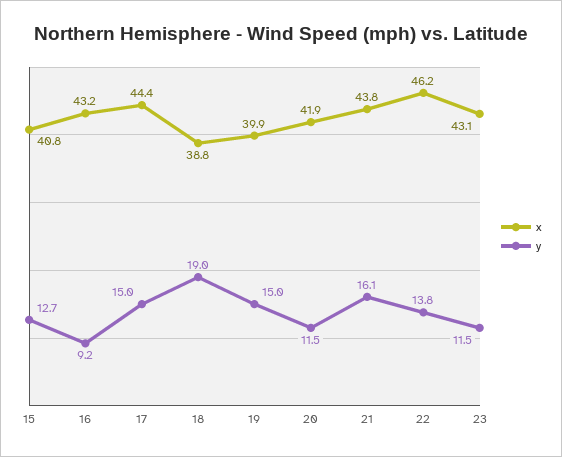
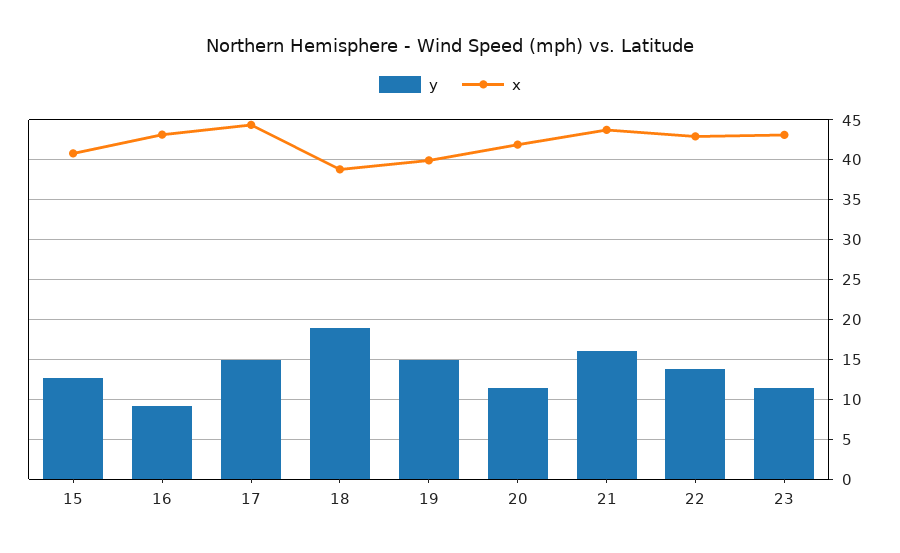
x, 22: 46.2 -> 43

